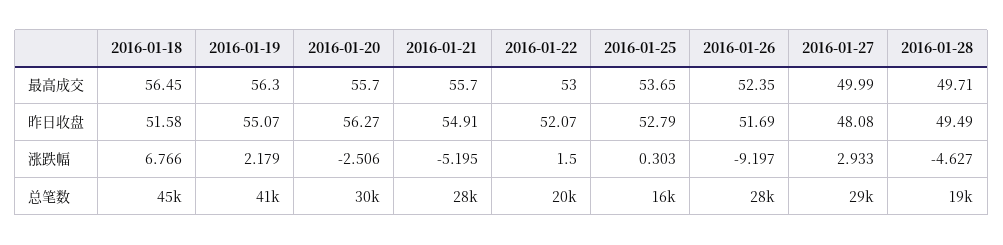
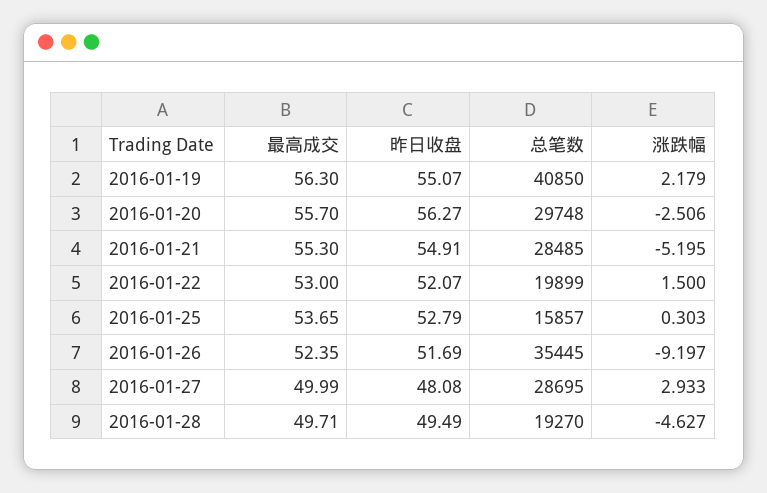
2016-01-18, 最高成交: 56.45 -> none
2016-01-21, 最高成交: 55.7 -> 55.3
2016-01-18, 昨日收盘: 51.58 -> none
2016-01-18, 涨跌幅: 6.766 -> none
2016-01-18, 总笔数: 45000 -> none
2016-01-26, 总笔数: 28000 -> 35445

